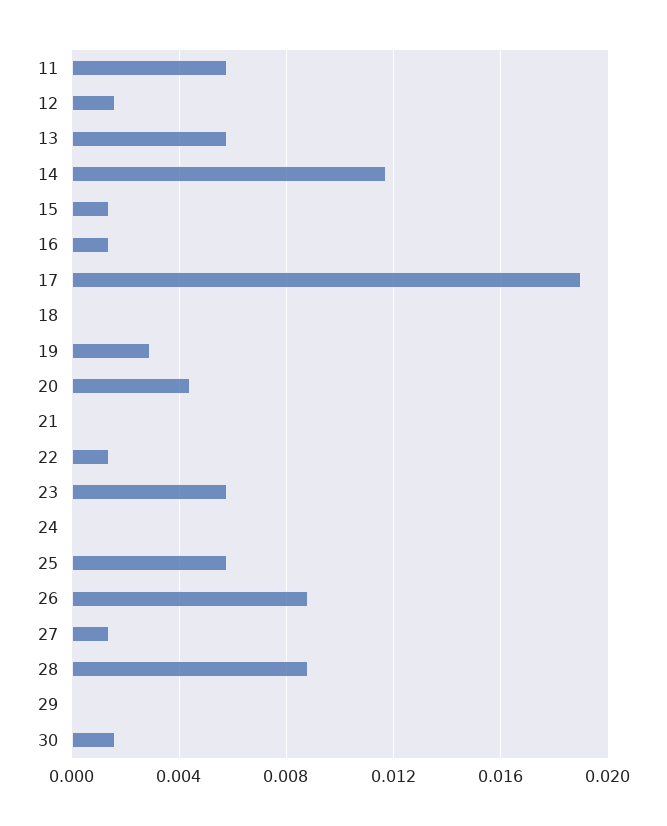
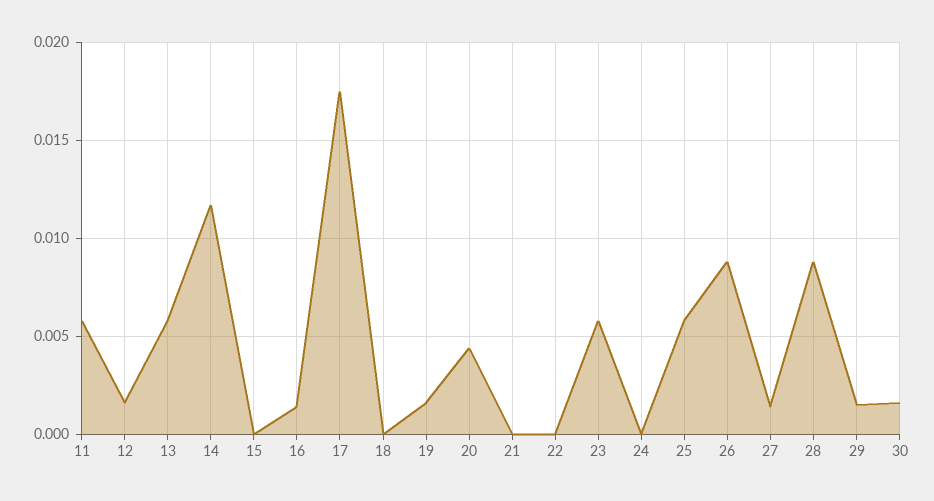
15: 0.0015 -> 0
17: 0.019 -> 0.0175
19: 0.003 -> 0.0015
22: 0.0015 -> 0
29: 0 -> 0.0015

